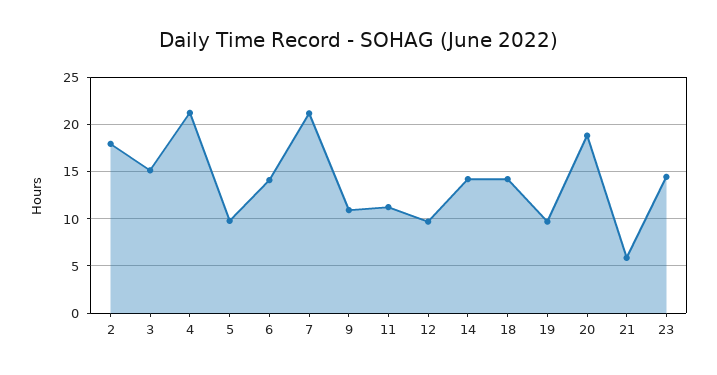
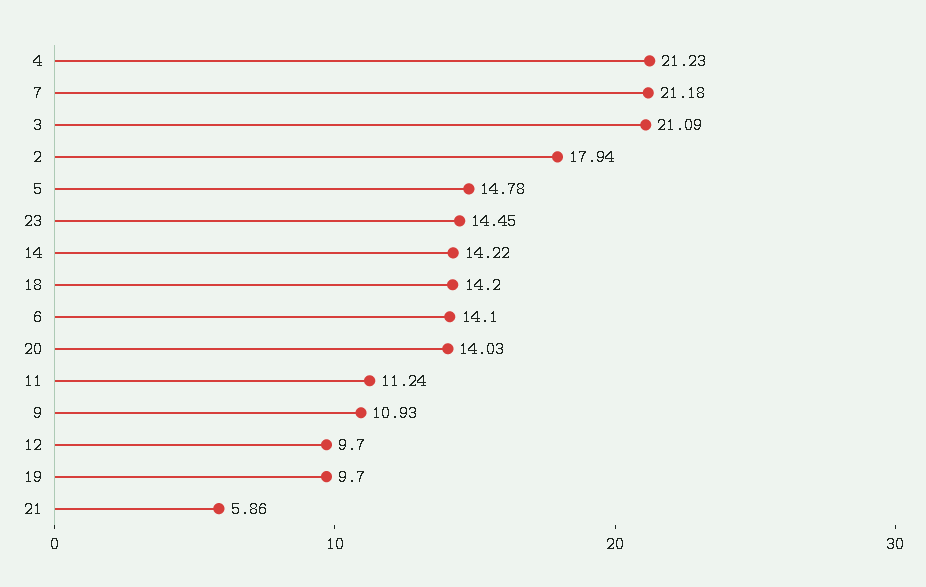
3: 15 -> 21.09
5: 10 -> 14.78
20: 19 -> 14.03

